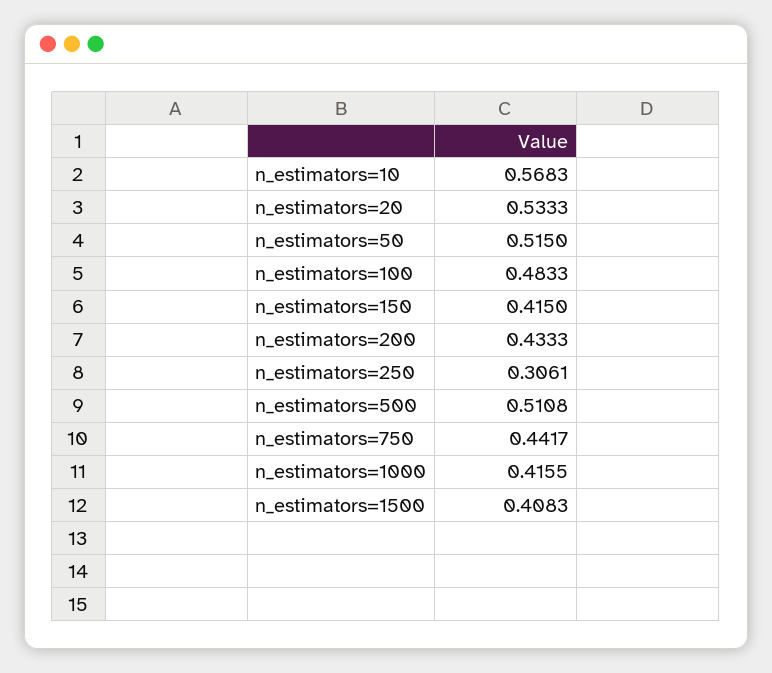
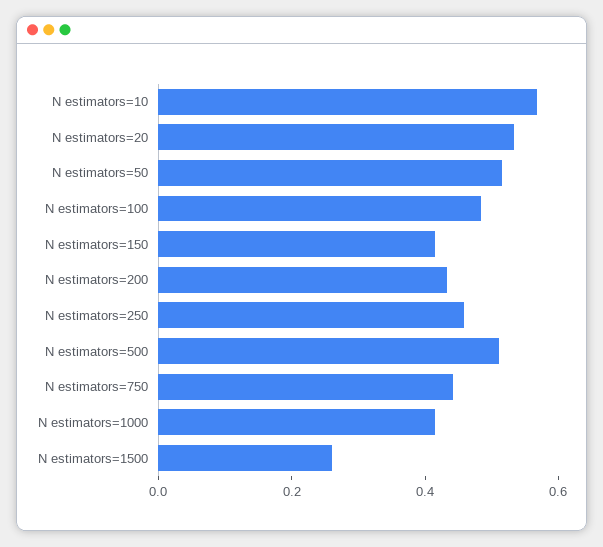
n_estimators=250: 0.3061 -> 0.45
n_estimators=1500: 0.4083 -> 0.25

